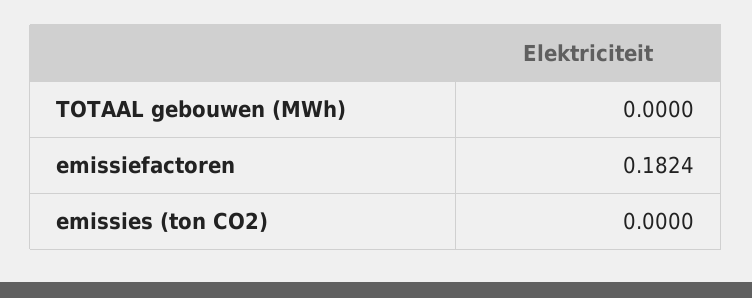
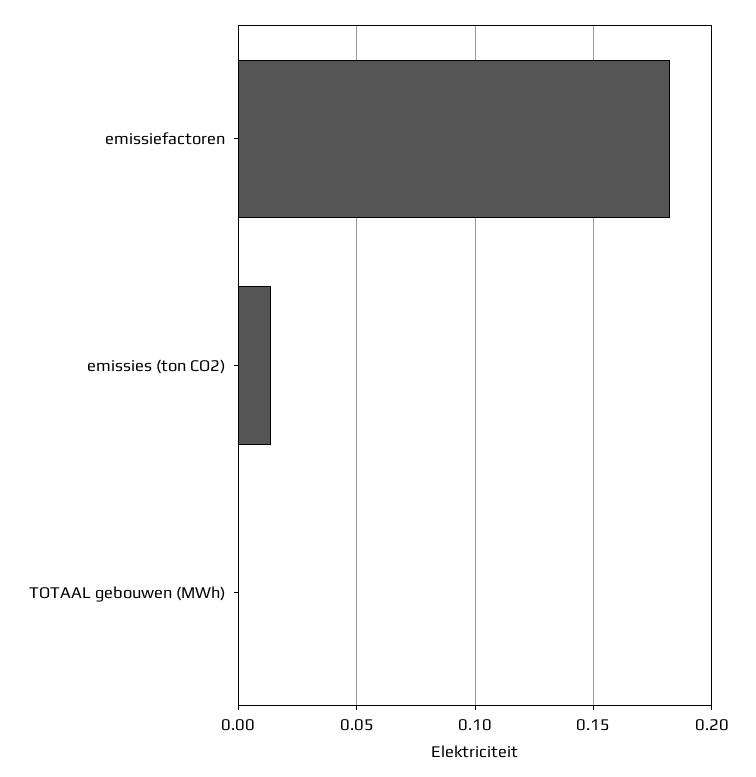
emissies (ton CO2): 0 -> 0.015

